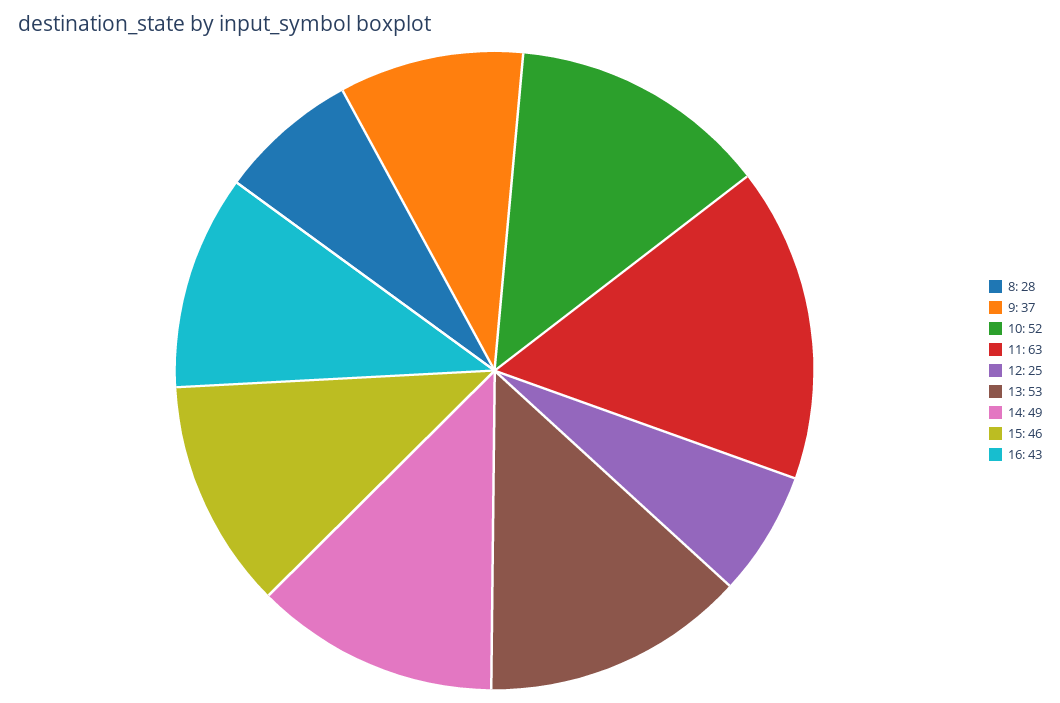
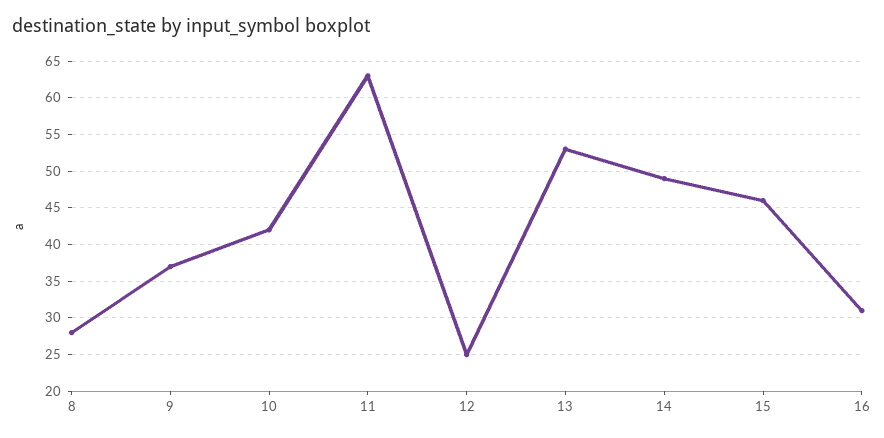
10: 52 -> 42
16: 43 -> 31

